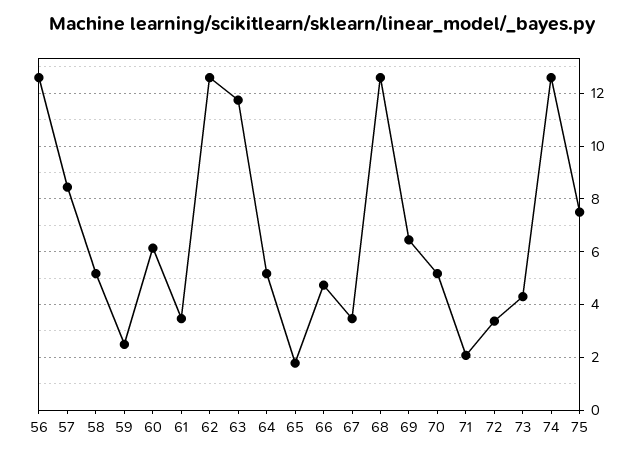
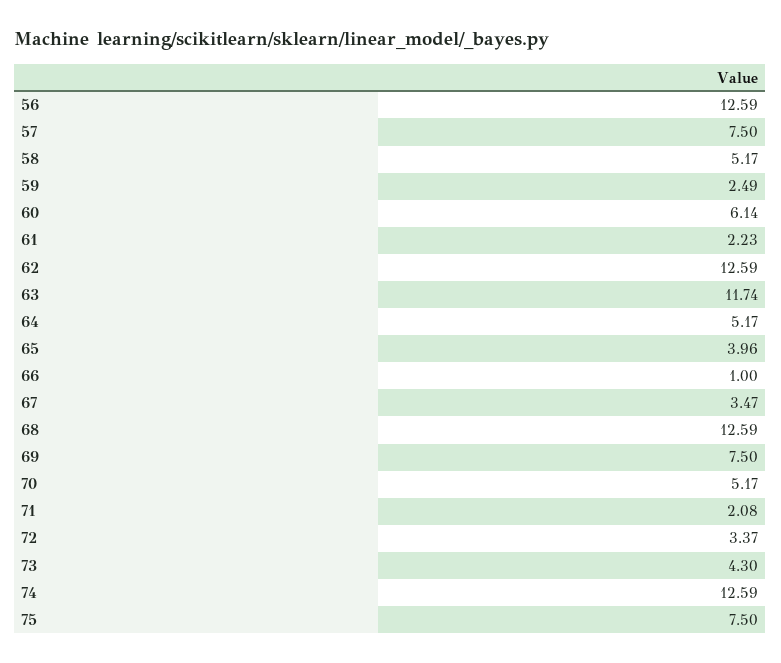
57: 8.5 -> 7.5
61: 3.5 -> 2.23
65: 1.75 -> 3.96
66: 4.75 -> 1
69: 6.5 -> 7.5

